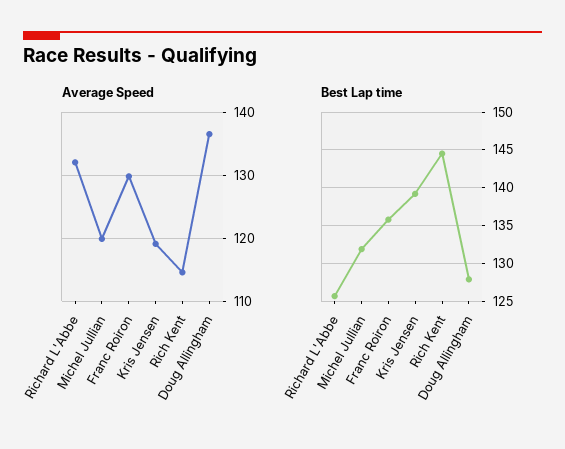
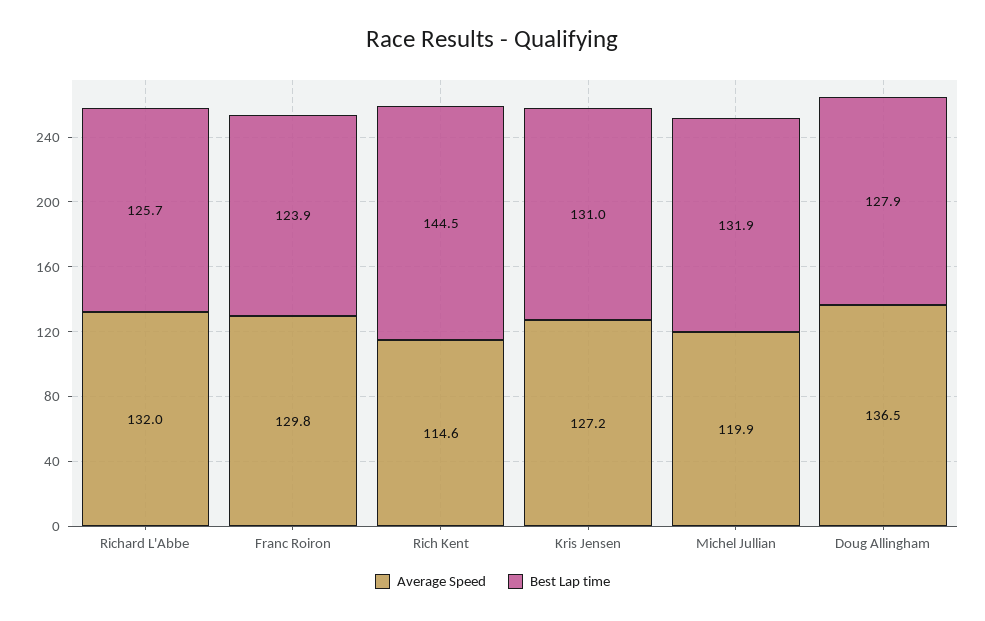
Average Speed, Kris Jensen: 119 -> 127.2
Best Lap time, Franc Roiron: 136 -> 123.9
Best Lap time, Kris Jensen: 139 -> 131

